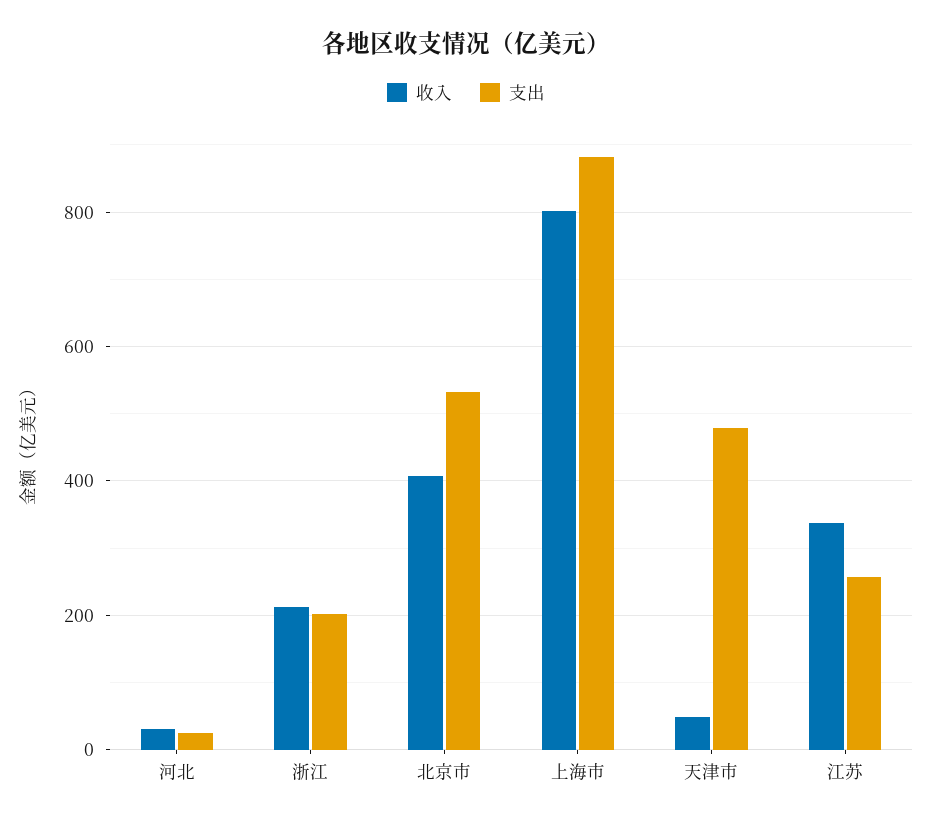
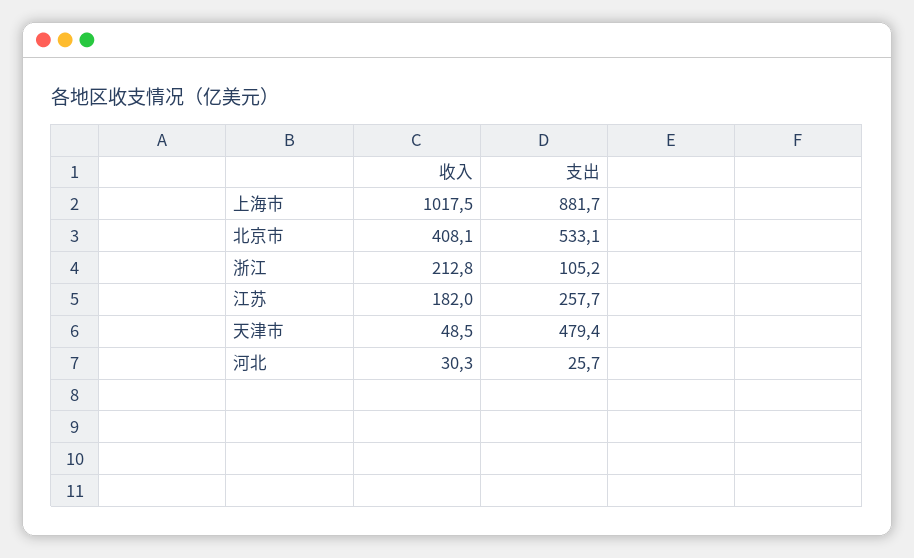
支出, 浙江: 200 -> 105.2
收入, 上海市: 800 -> 1017.5
收入, 江苏: 340 -> 182

